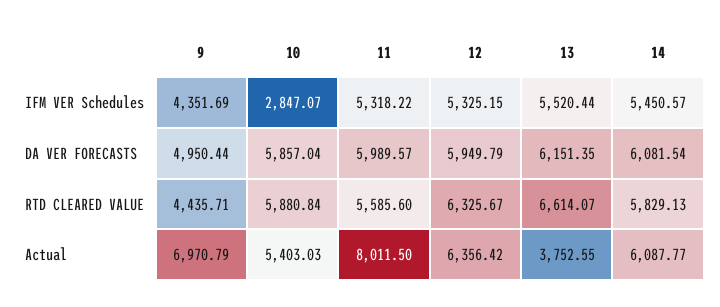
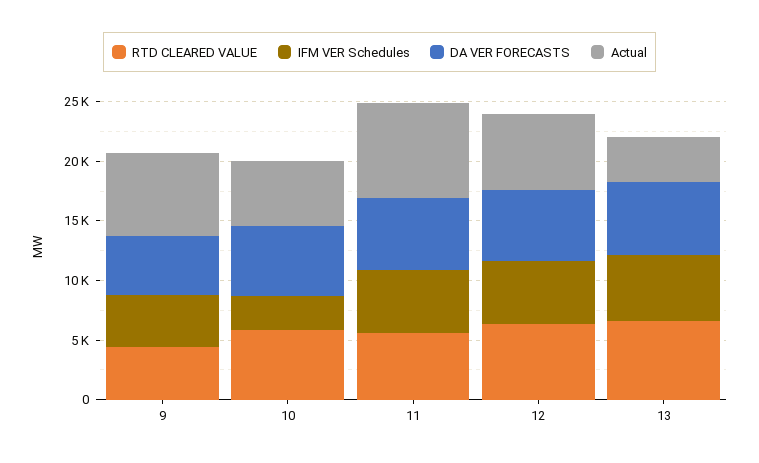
IFM VER Schedules, 14: 5450.57 -> none
DA VER FORECASTS, 14: 6081.54 -> none
RTD CLEARED VALUE, 14: 5829.13 -> none
Actual, 14: 6087.77 -> none

